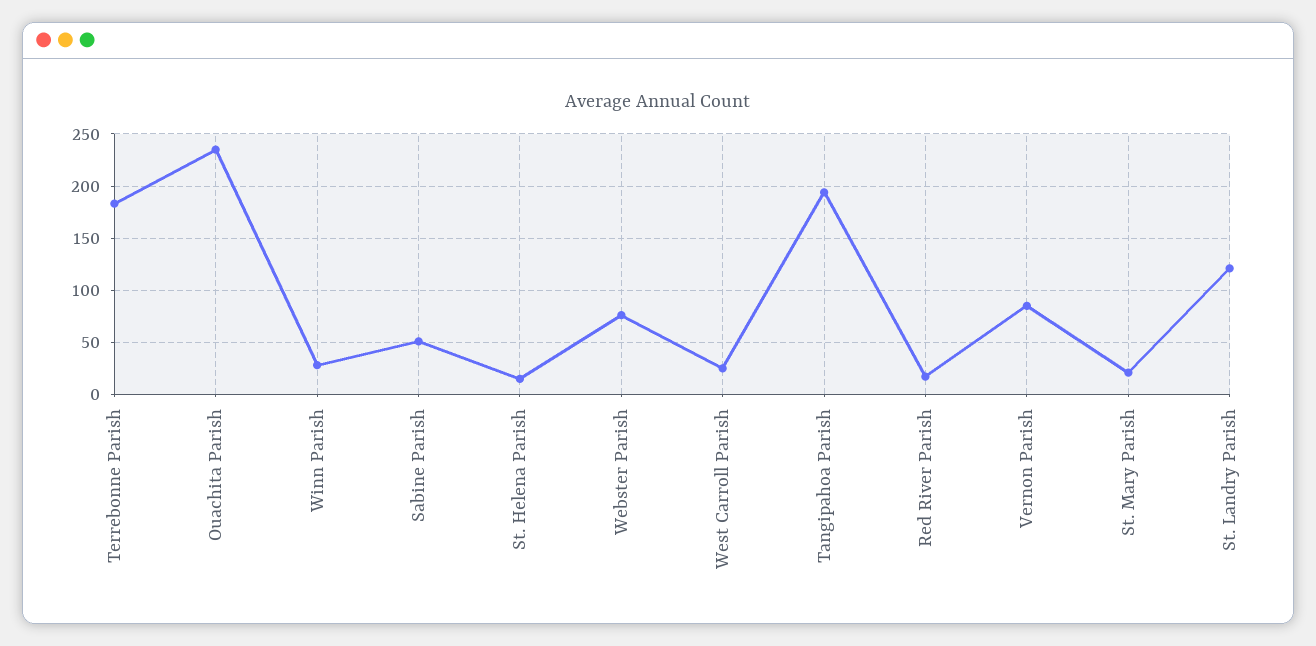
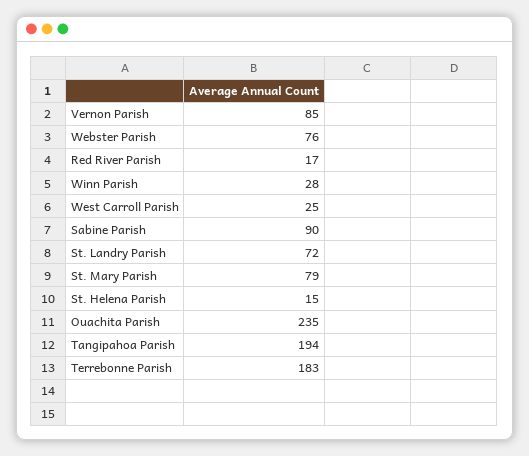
Sabine Parish: 50 -> 90
St. Mary Parish: 20 -> 79
St. Landry Parish: 120 -> 72

